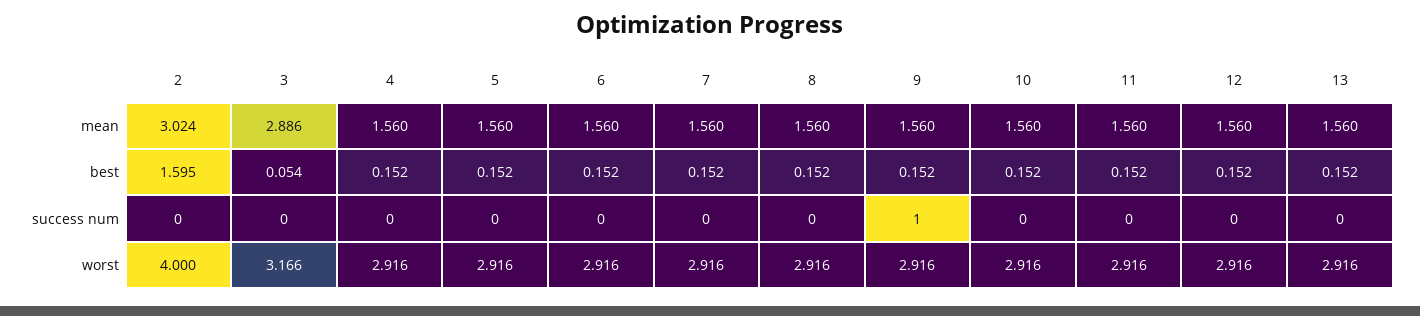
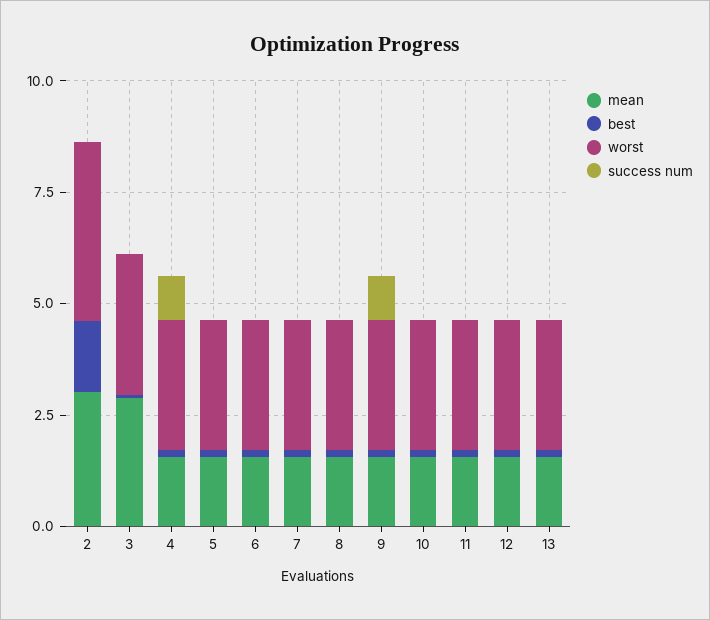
success num, 4: 0 -> 1

